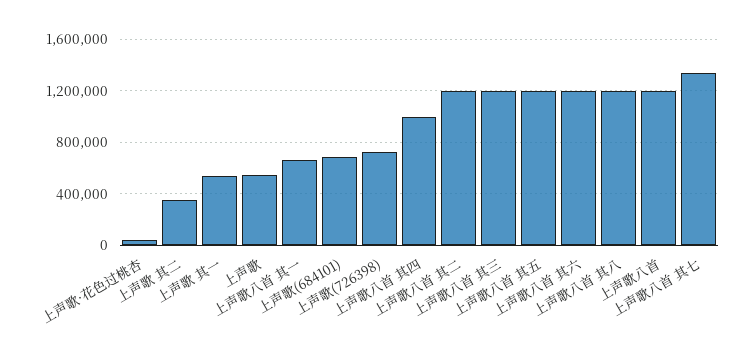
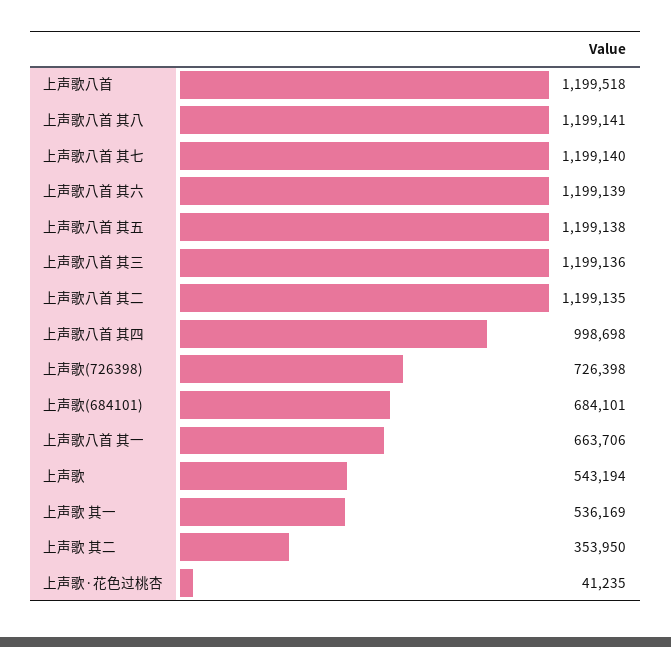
上声歌八首 其七: 1350000 -> 1199140

